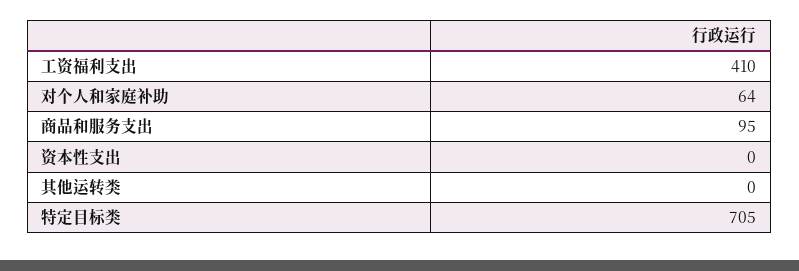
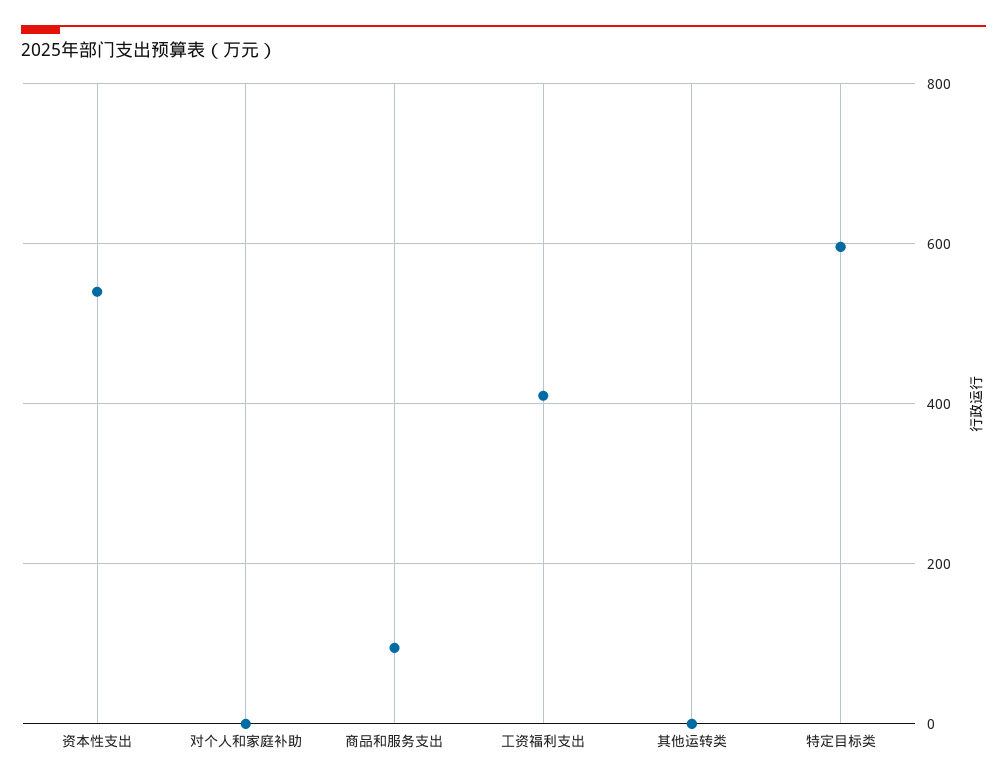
对个人和家庭补助: 64 -> 0
资本性支出: 0 -> 540
特定目标类: 705 -> 600

